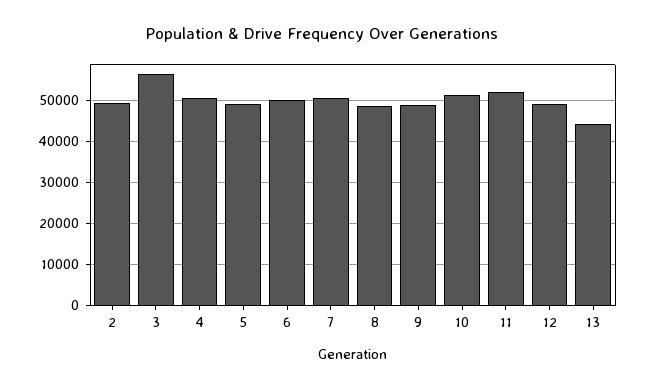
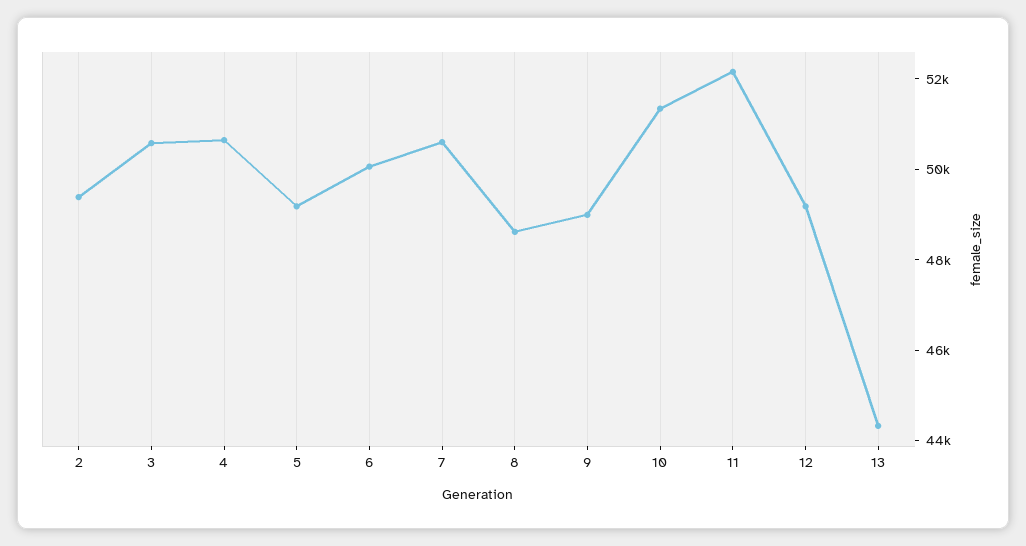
3: 56000 -> 50500

